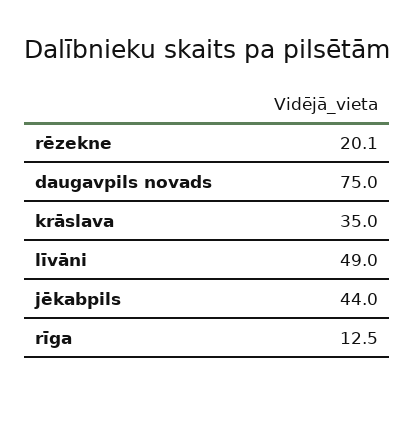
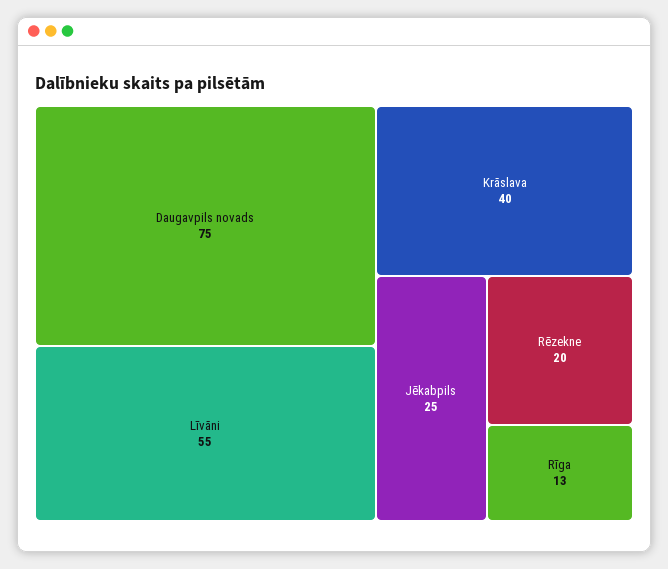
krāslava: 35 -> 40
līvāni: 49 -> 55
jēkabpils: 44 -> 25

